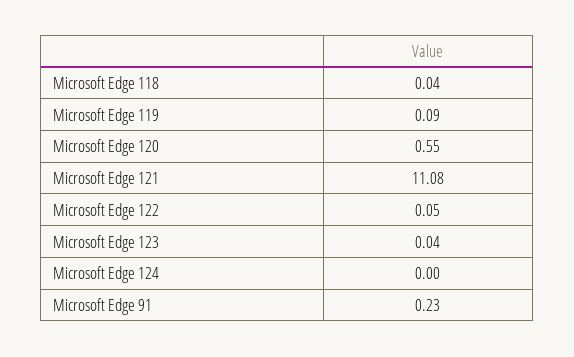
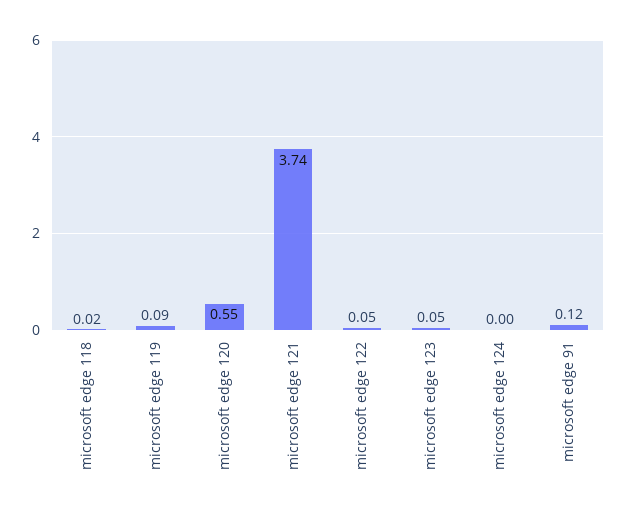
Microsoft Edge 118: 0.04 -> 0.02
Microsoft Edge 121: 11.08 -> 3.74
Microsoft Edge 123: 0.04 -> 0.05
Microsoft Edge 91: 0.23 -> 0.12

